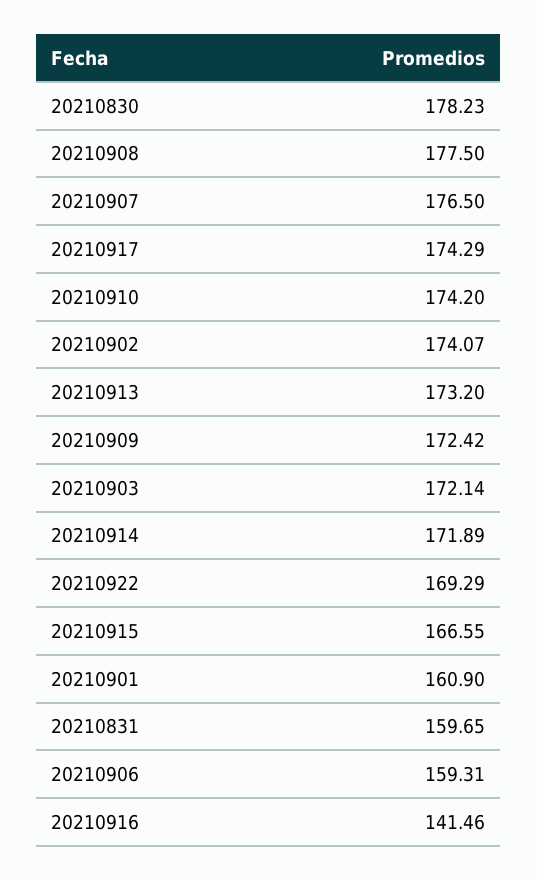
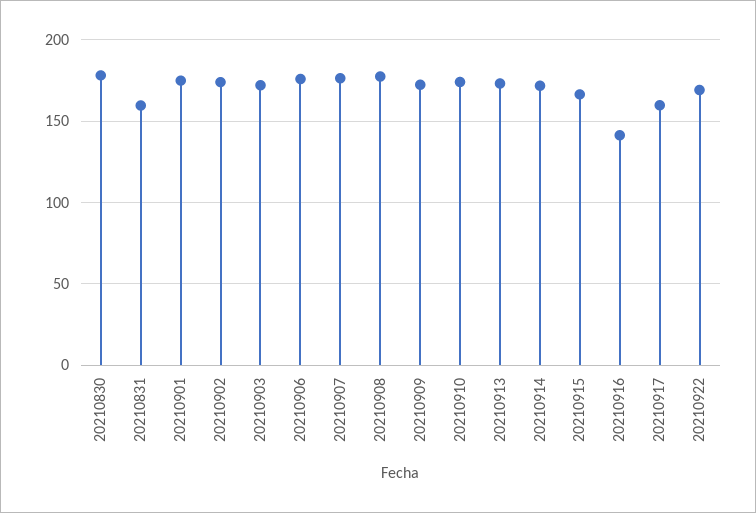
20210917: 174.29 -> 160
20210901: 160.9 -> 175
20210906: 159.31 -> 175

